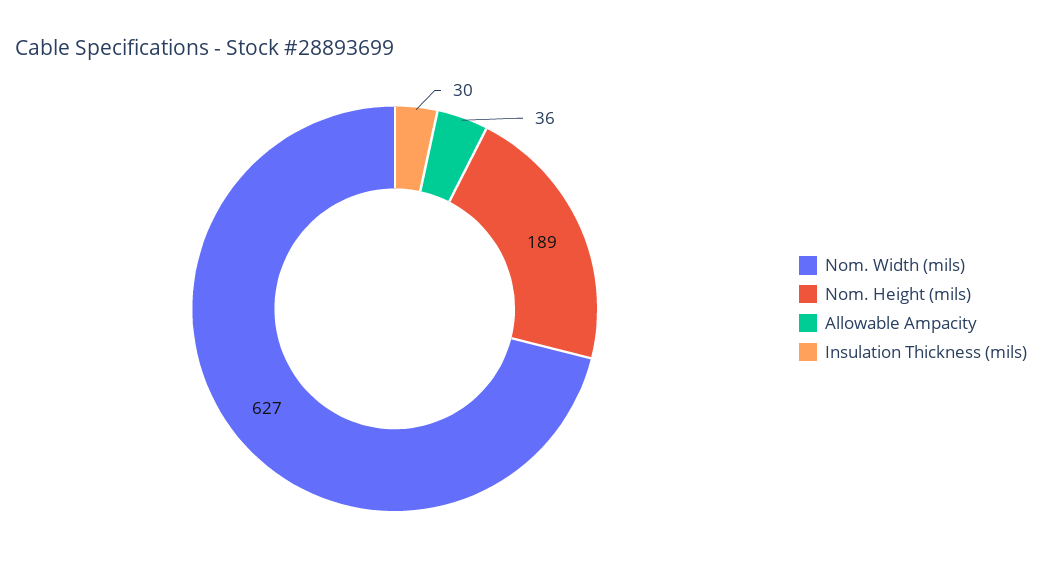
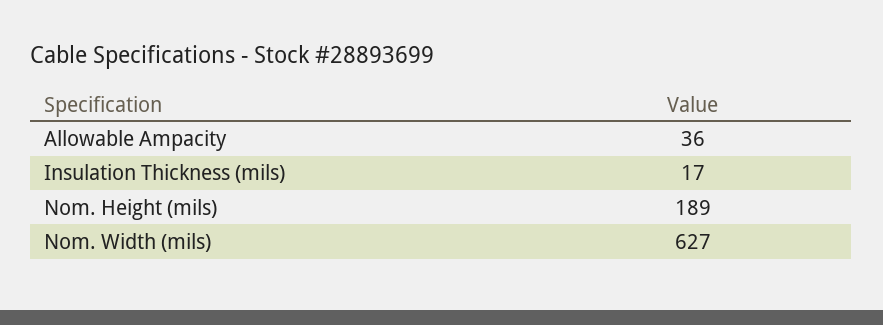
Insulation Thickness (mils): 30 -> 17

